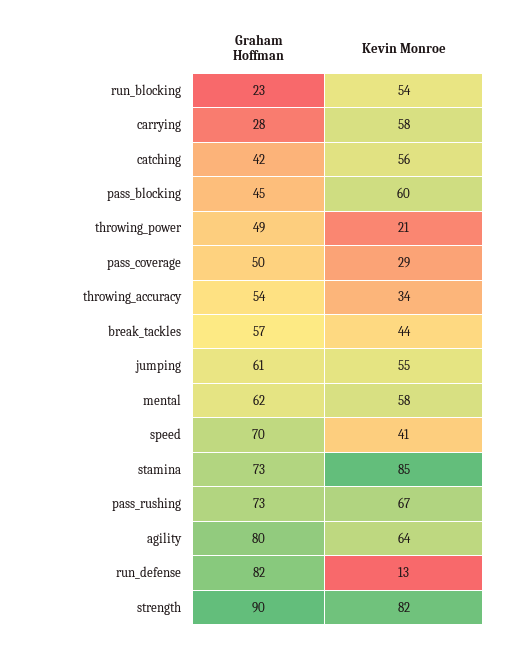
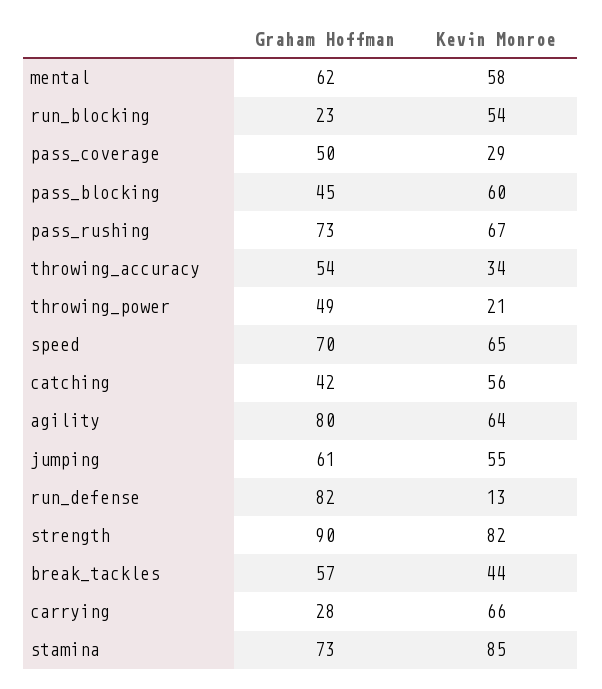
Kevin Monroe, carrying: 58 -> 66
Kevin Monroe, speed: 41 -> 65

